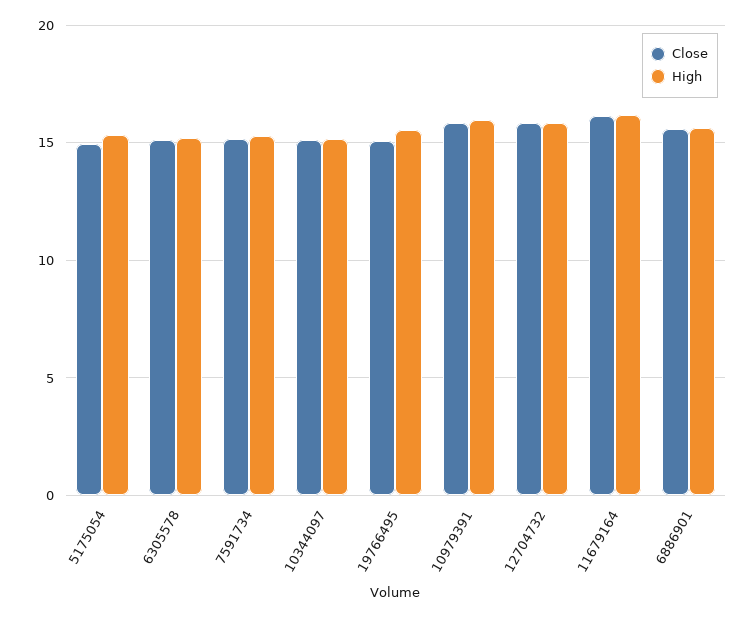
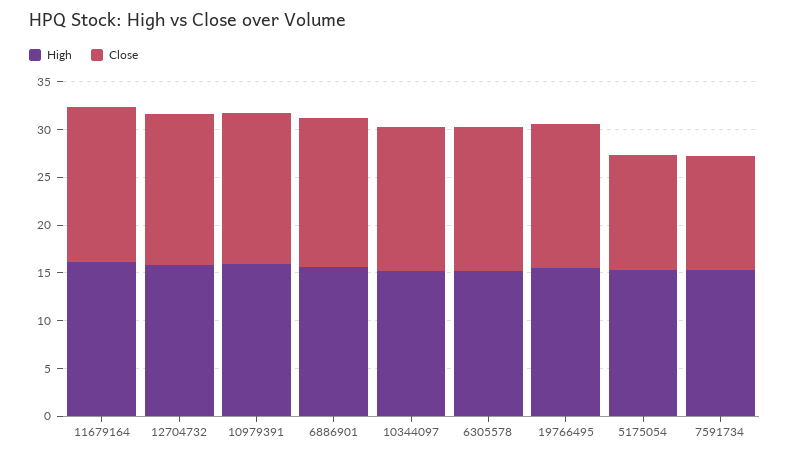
Close, 5175054: 15 -> 12
Close, 7591734: 15 -> 12

